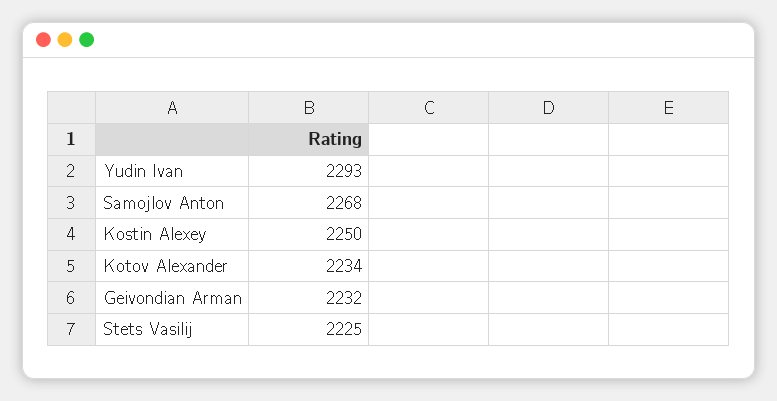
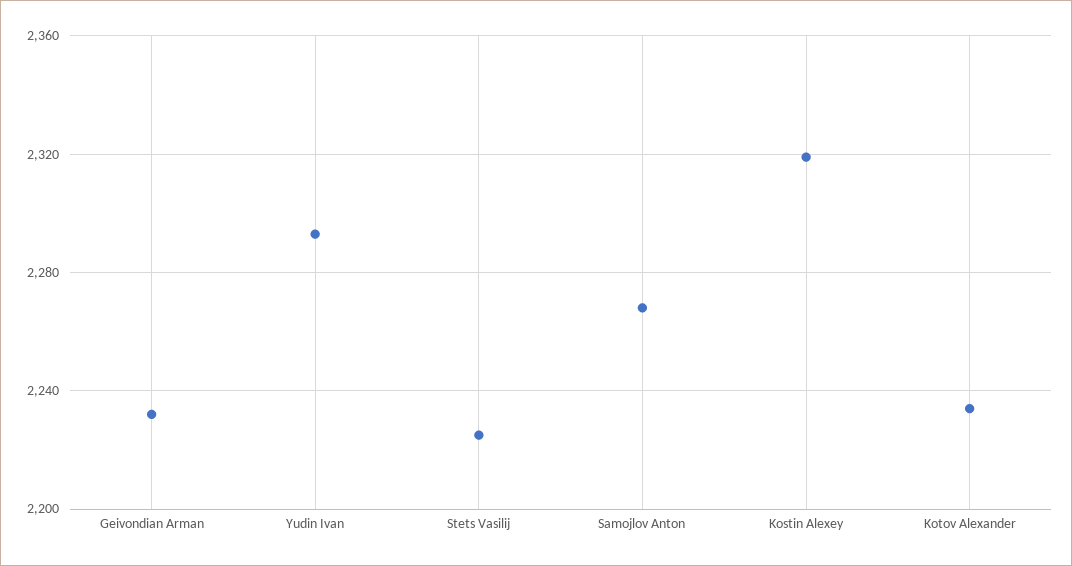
Kostin Alexey: 2250 -> 2320

